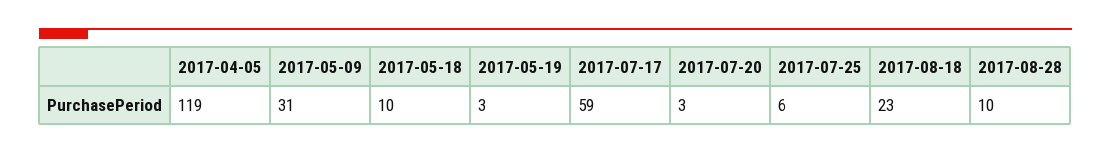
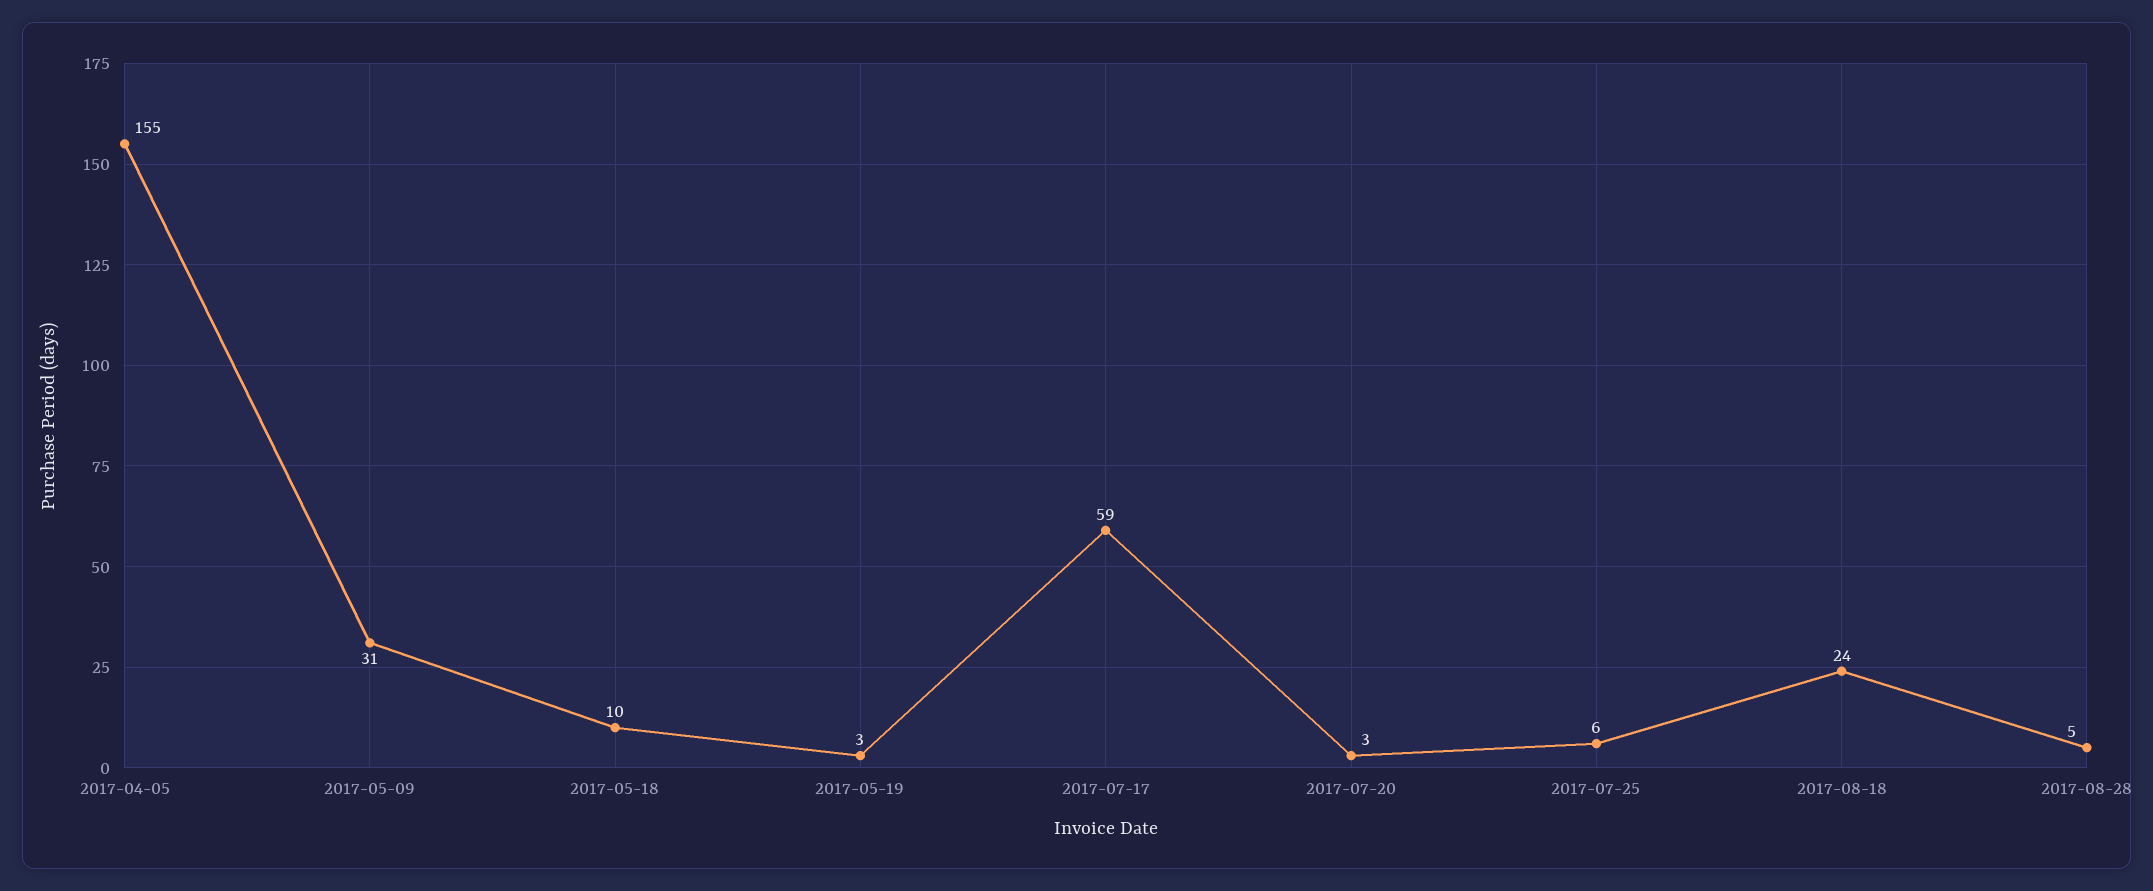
2017-04-05: 119 -> 155
2017-08-18: 23 -> 24
2017-08-28: 10 -> 5

